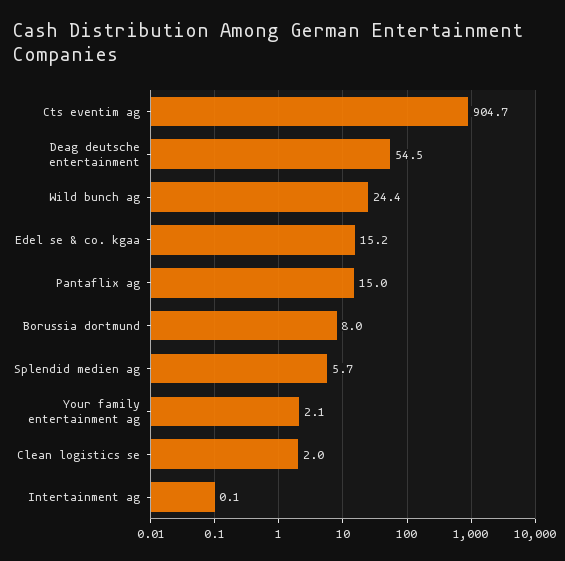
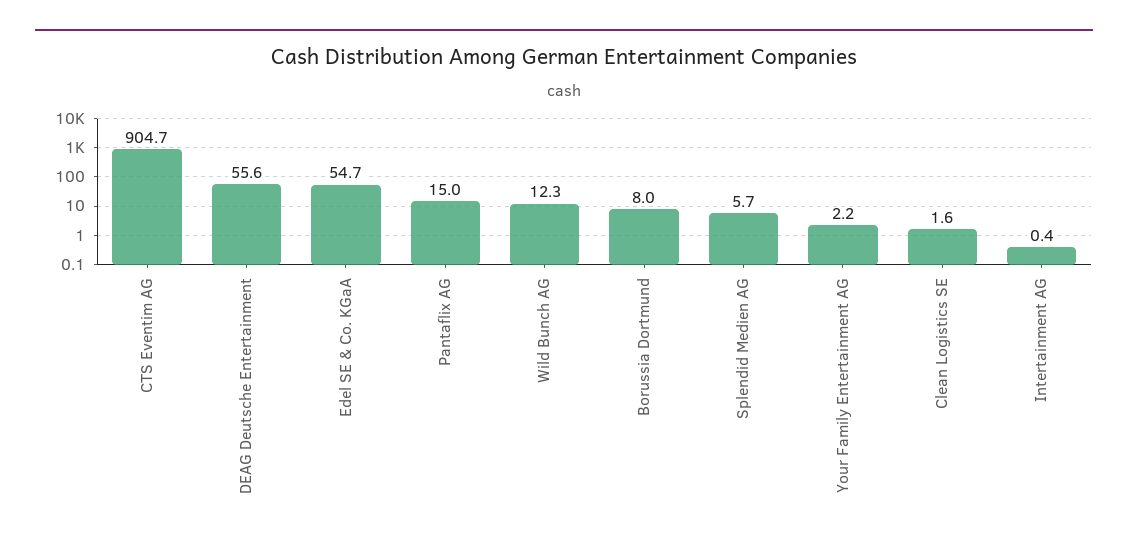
Deag deutsche entertainment: 54.5 -> 55.6
Wild bunch ag: 24.4 -> 12.3
Edel se & co. kgaa: 15.2 -> 54.7
Your family entertainment ag: 2.1 -> 2.2
Clean logistics se: 2 -> 1.6
Intertainment ag: 0.1 -> 0.4

